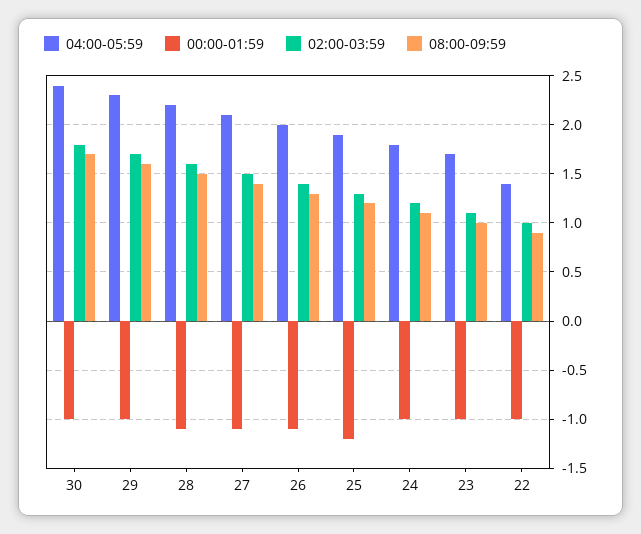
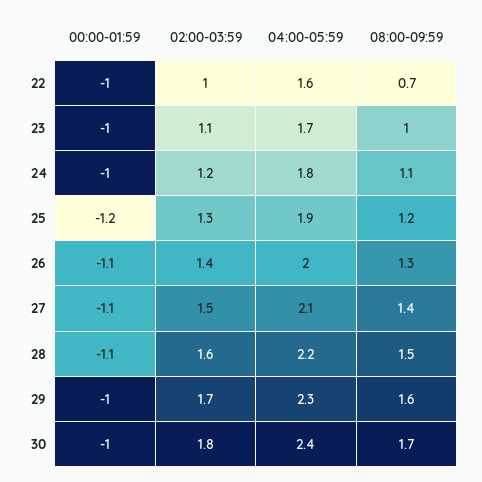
04:00-05:59, 22: 1.4 -> 1.6
08:00-09:59, 22: 0.9 -> 0.7

